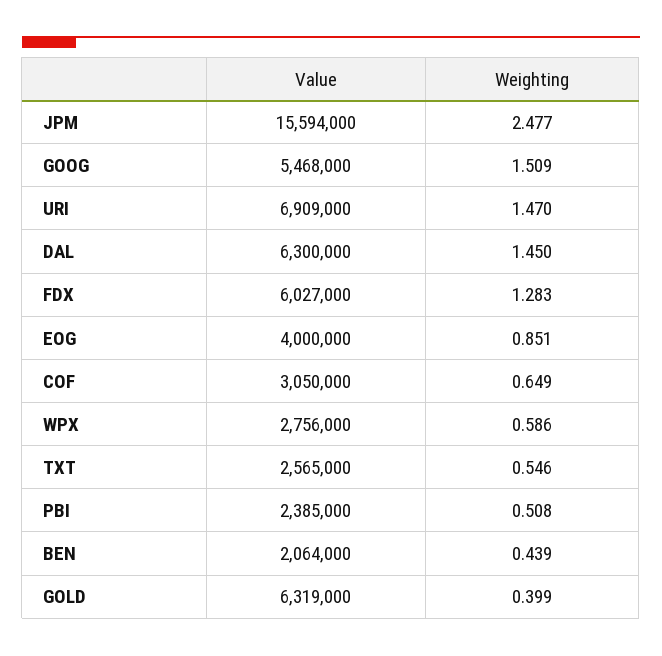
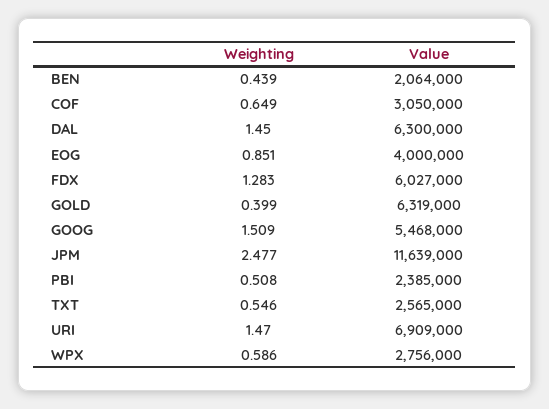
Value, JPM: 15594000 -> 11639000

